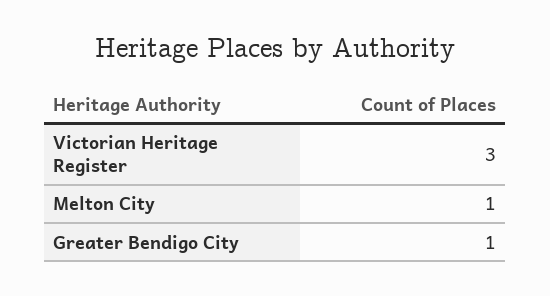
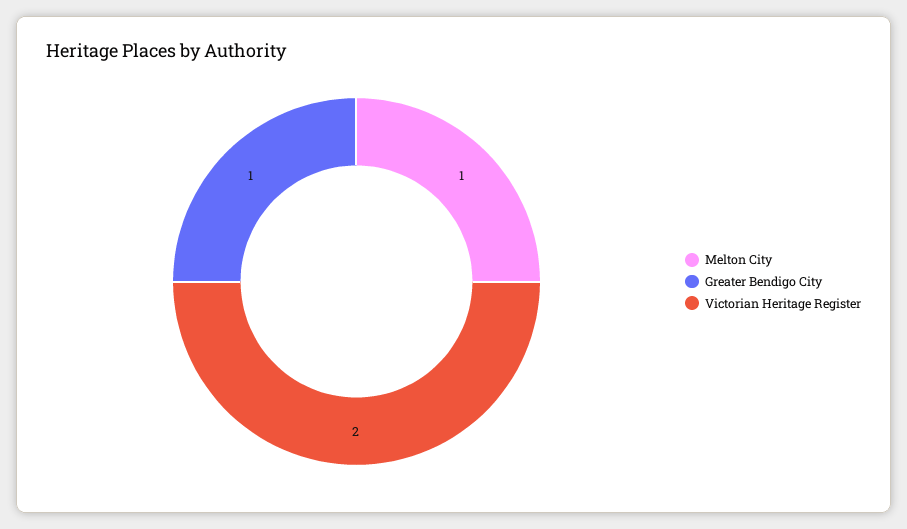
Victorian Heritage Register: 3 -> 2

